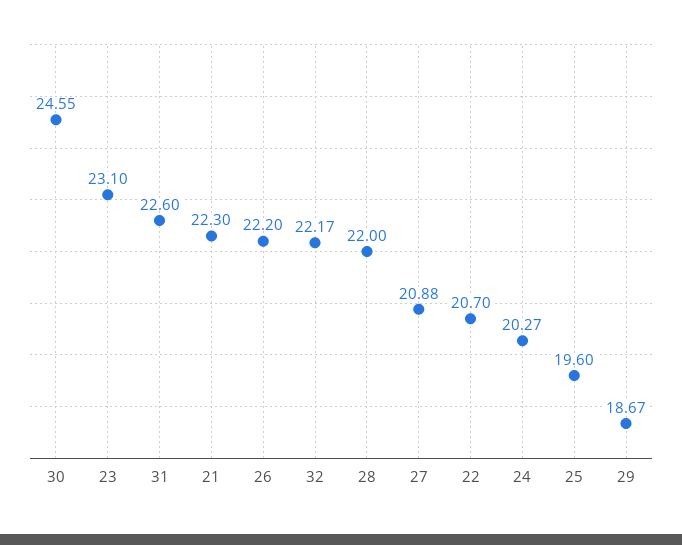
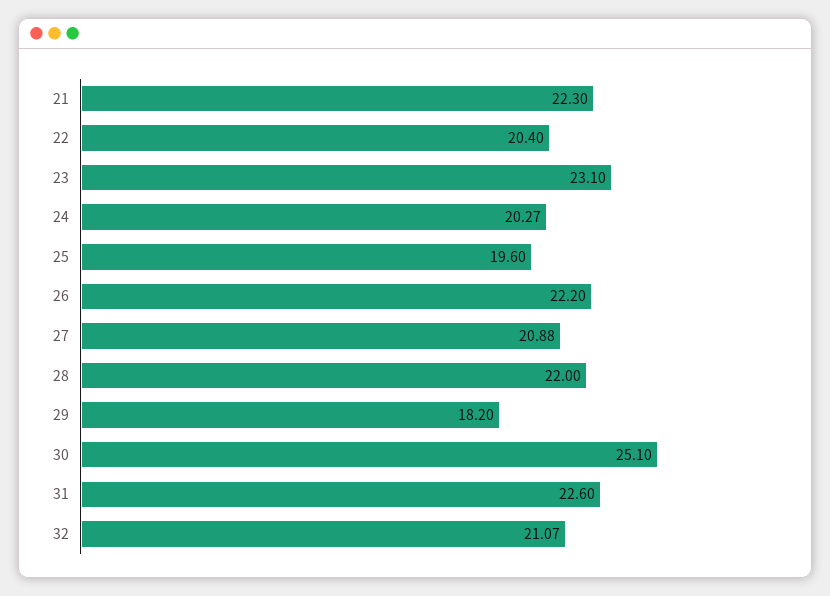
30: 24.55 -> 25.1
32: 22.17 -> 21.07
22: 20.7 -> 20.4
29: 18.67 -> 18.2

